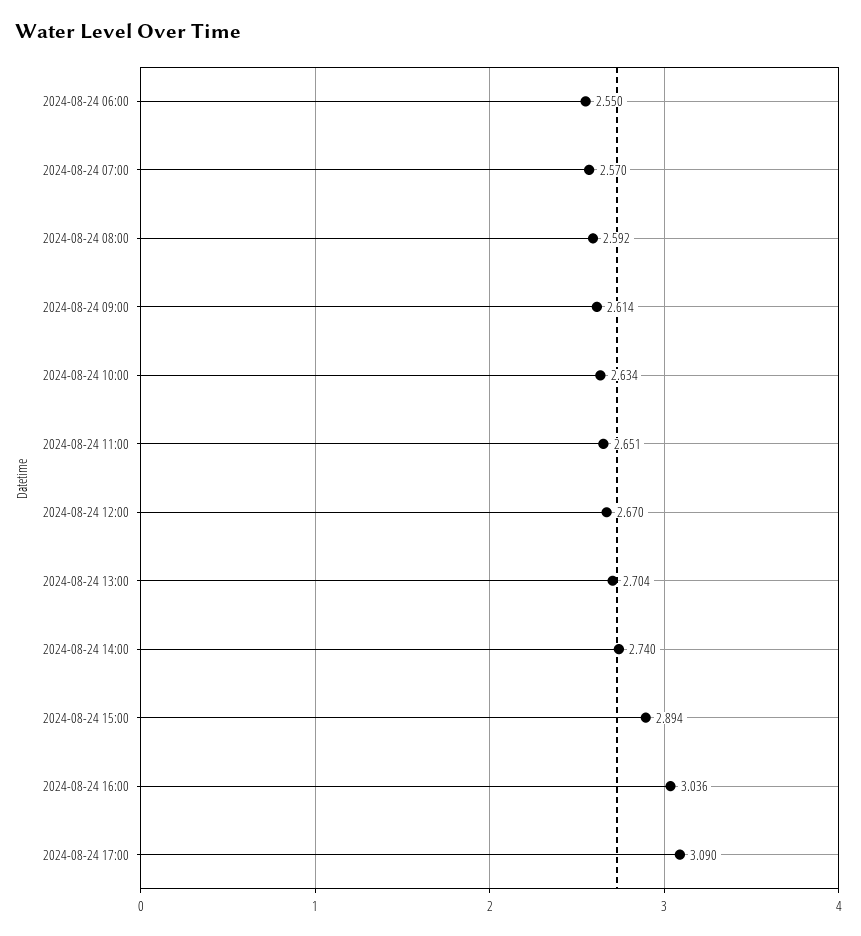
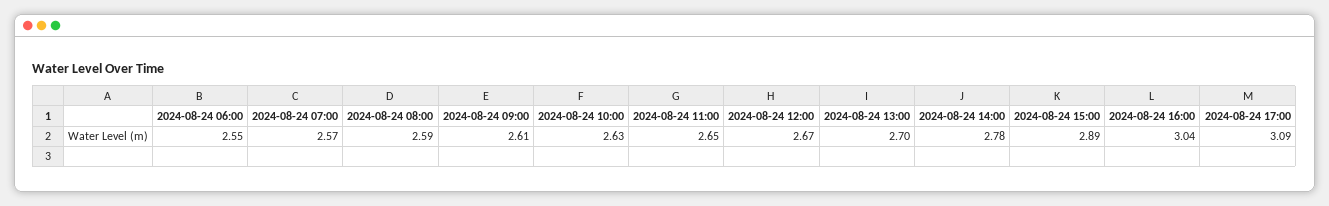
2024-08-24 14:00: 2.74 -> 2.78

